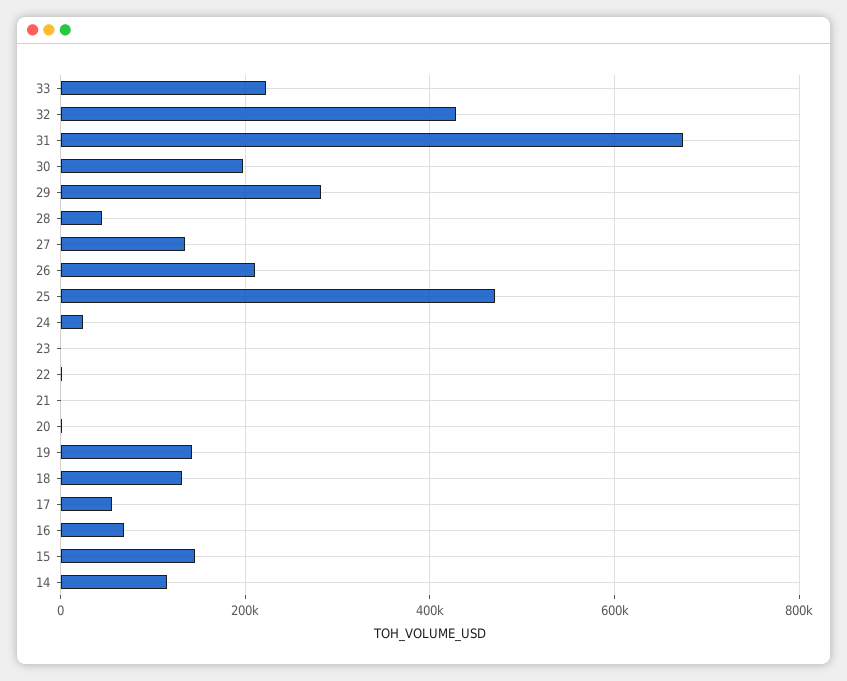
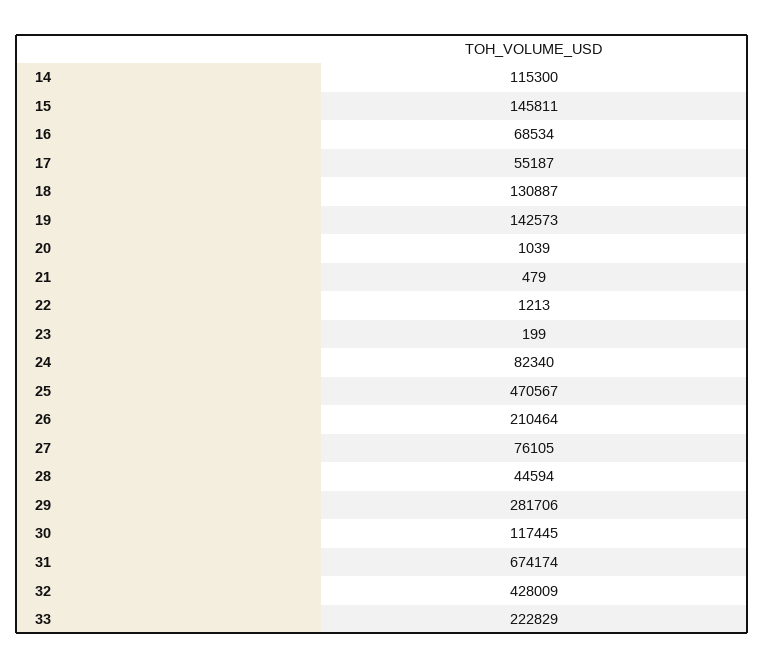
30: 200000 -> 117445
27: 140000 -> 76105
24: 20000 -> 82340

